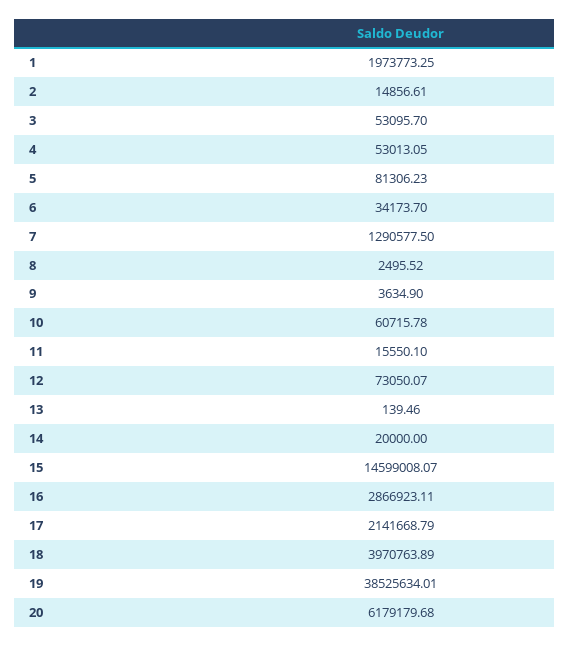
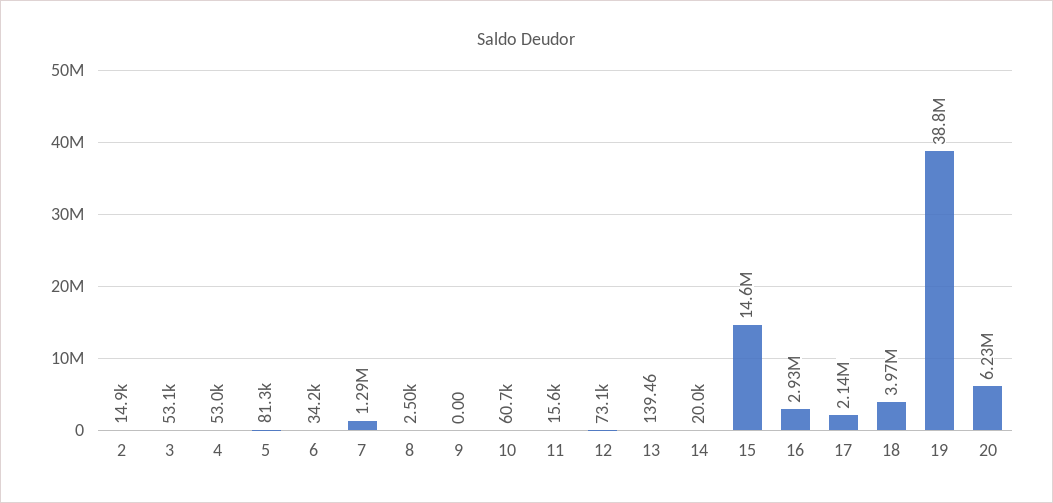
1: 1973773.25 -> none
9: 3634.9 -> 0
16: 2866923.11 -> 2930000
19: 38525634.01 -> 38800000
20: 6179179.68 -> 6230000

